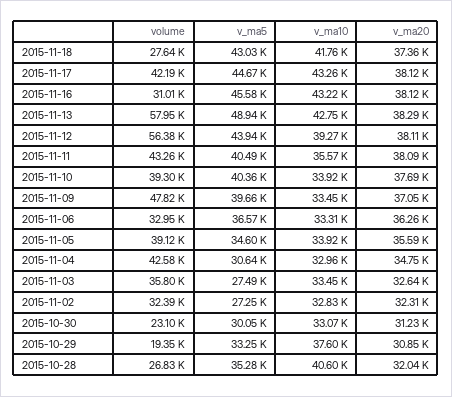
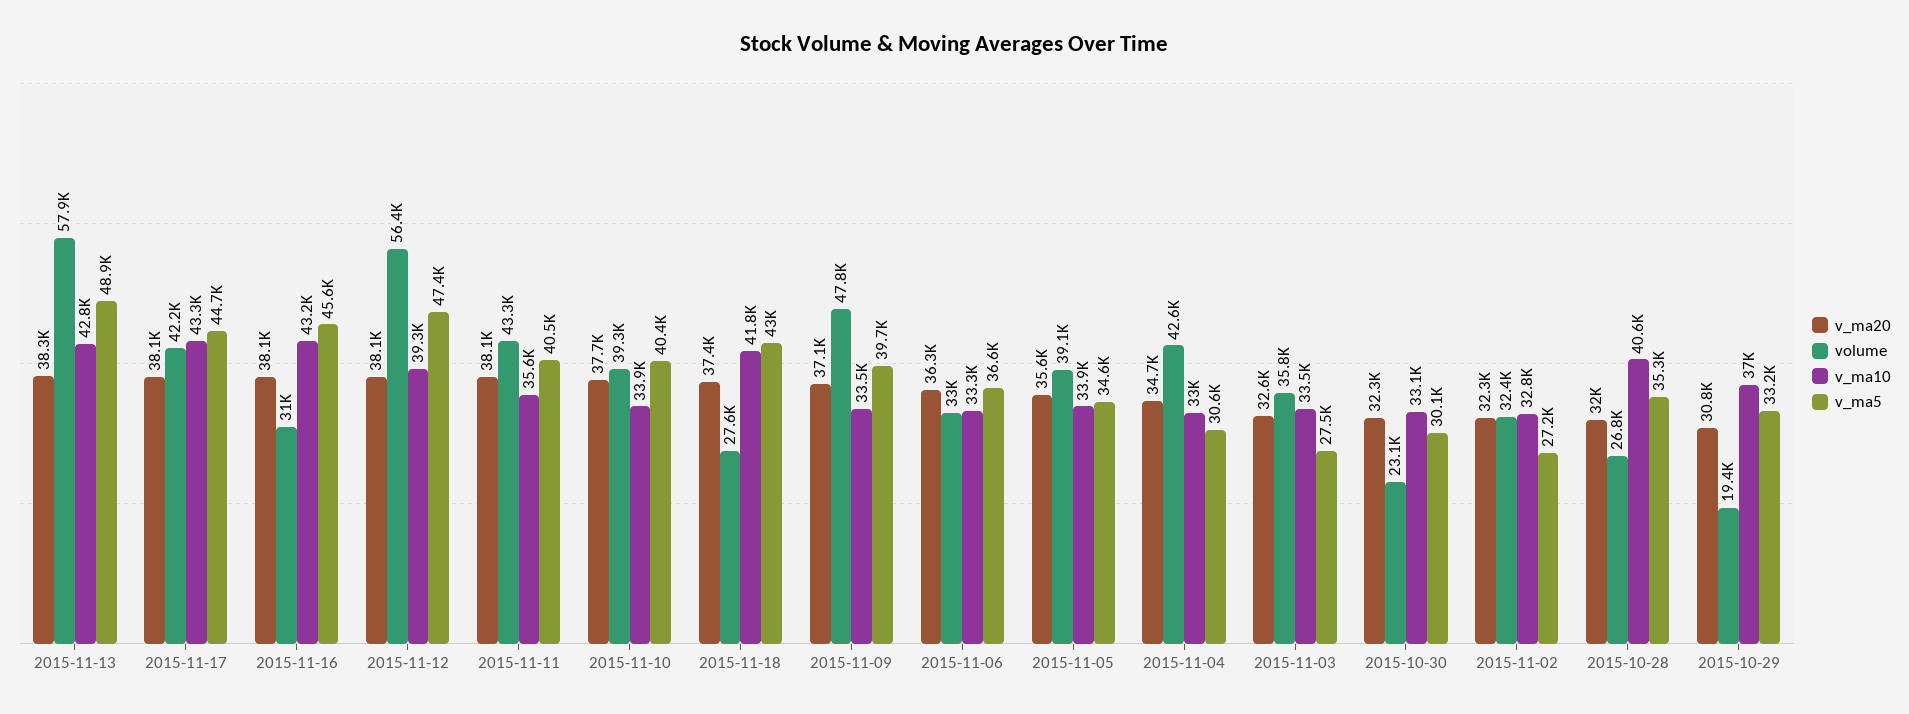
v_ma5, 2015-11-12: 43940 -> 47400
v_ma20, 2015-10-30: 31230 -> 32300
v_ma10, 2015-10-29: 37600 -> 37000

